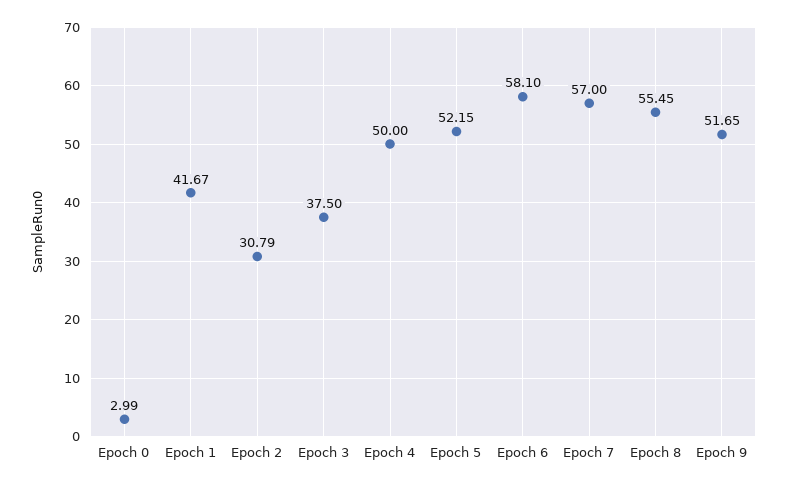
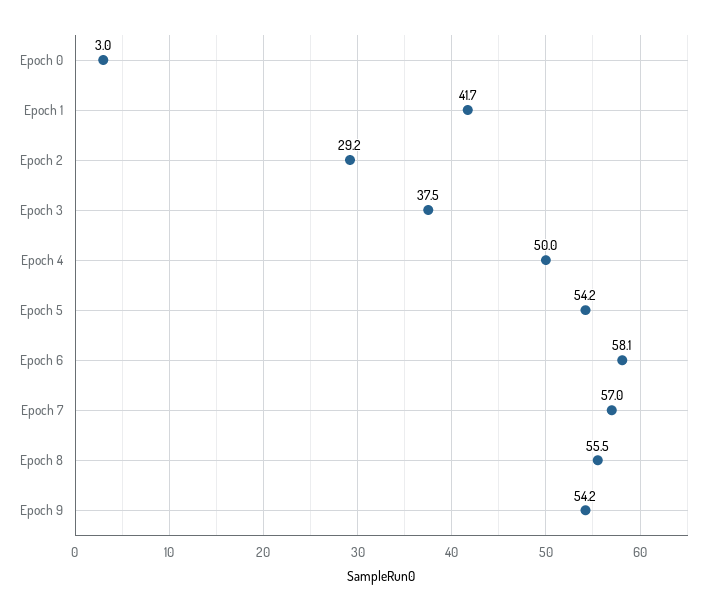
Epoch 2: 30.79 -> 29.2
Epoch 5: 52.15 -> 54.2
Epoch 9: 51.65 -> 54.2

